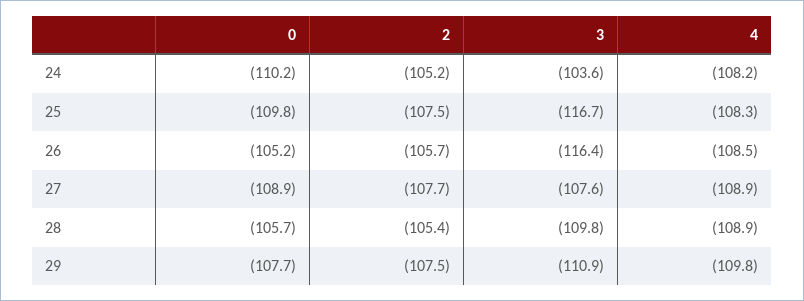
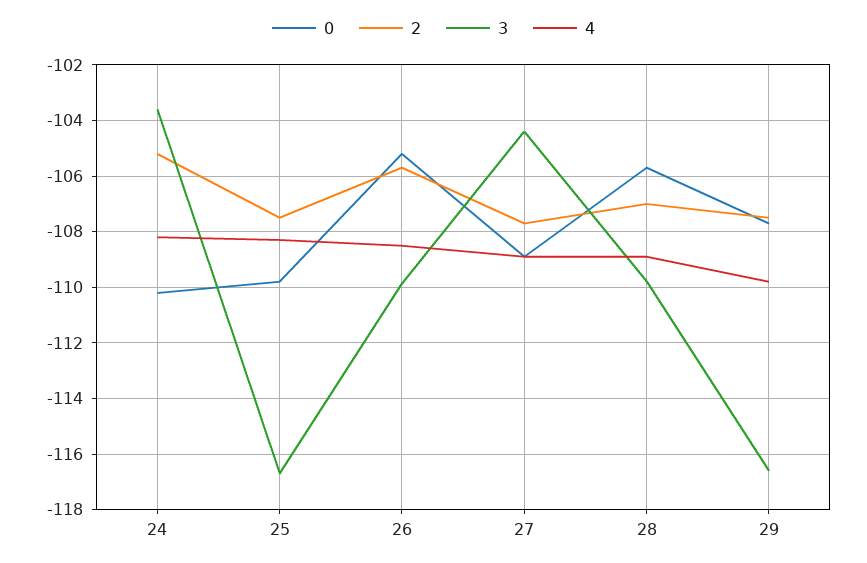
3, 26: -116.4 -> -110
3, 27: -107.6 -> -104.5
2, 28: -105.4 -> -107
3, 29: -110.9 -> -116.5

